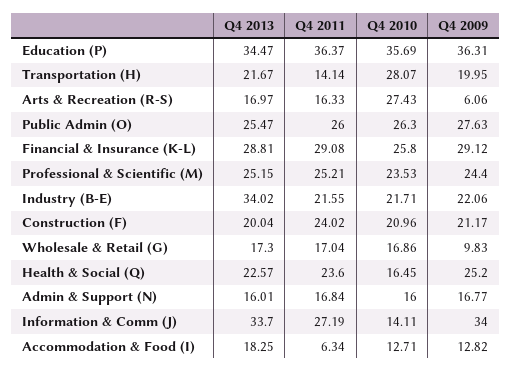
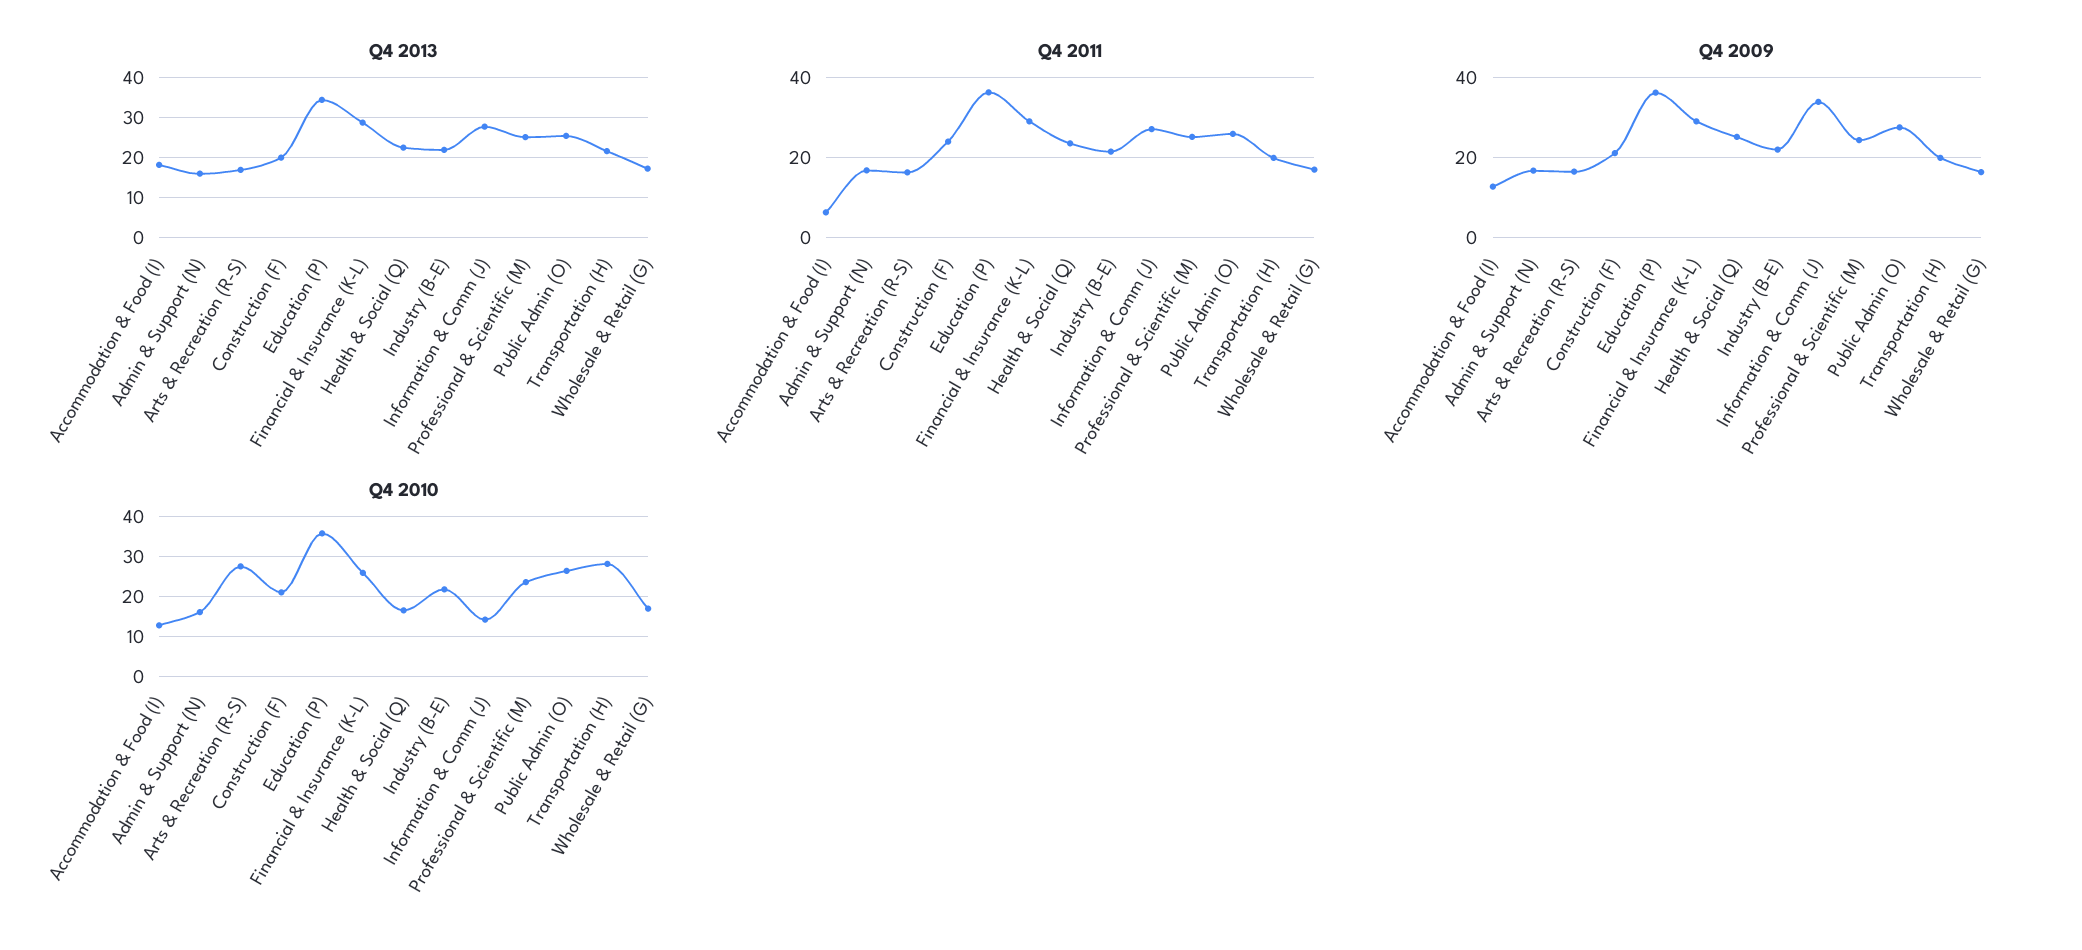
Q4 2011, Transportation (H): 14.14 -> 20
Q4 2009, Arts & Recreation (R-S): 6.06 -> 16
Q4 2013, Industry (B-E): 34.02 -> 22
Q4 2009, Wholesale & Retail (G): 9.83 -> 16
Q4 2013, Information & Comm (J): 33.7 -> 28

